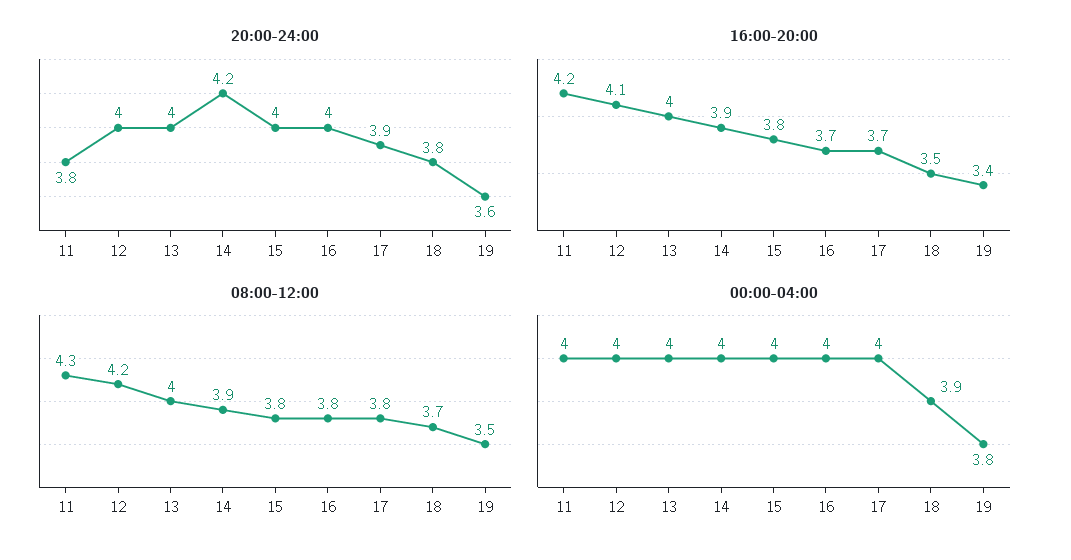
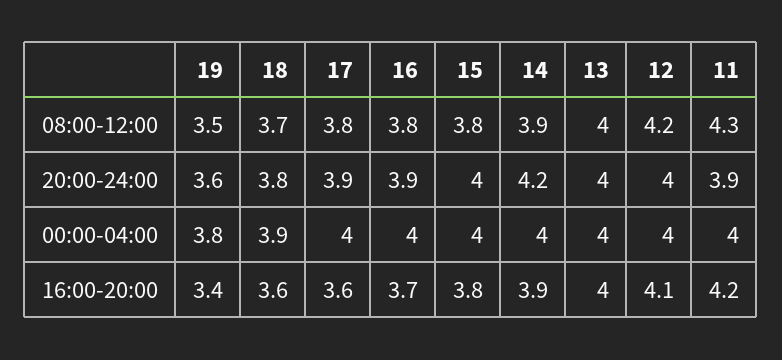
20:00-24:00, 11: 3.8 -> 3.9
20:00-24:00, 16: 4 -> 3.9
16:00-20:00, 17: 3.7 -> 3.6
16:00-20:00, 18: 3.5 -> 3.6

